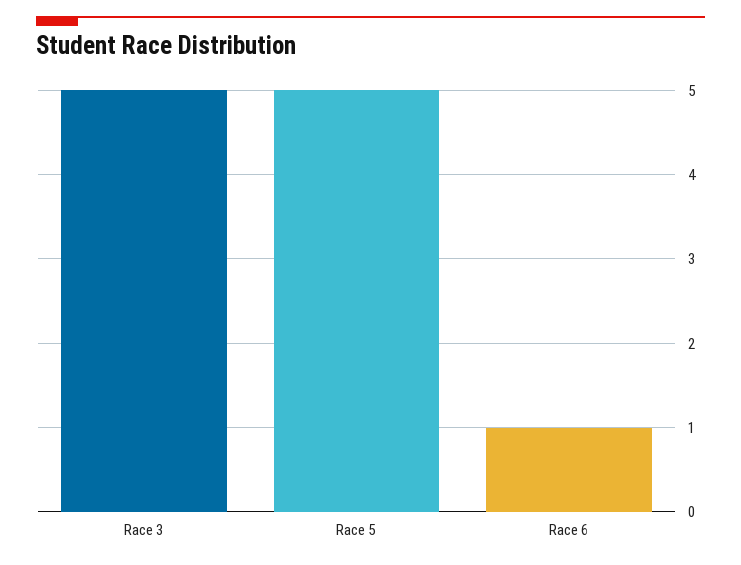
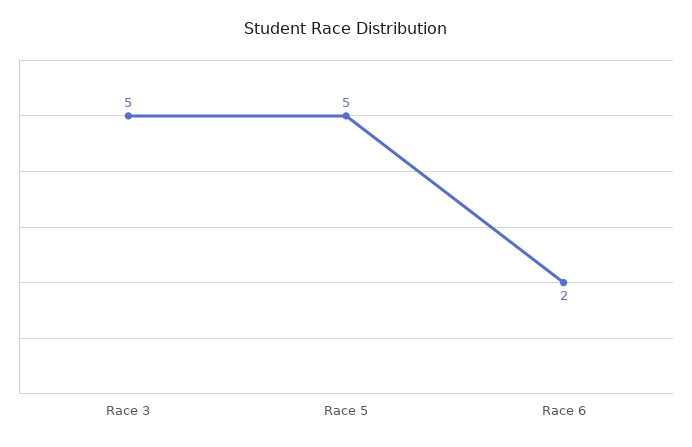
Race 6: 1 -> 2

